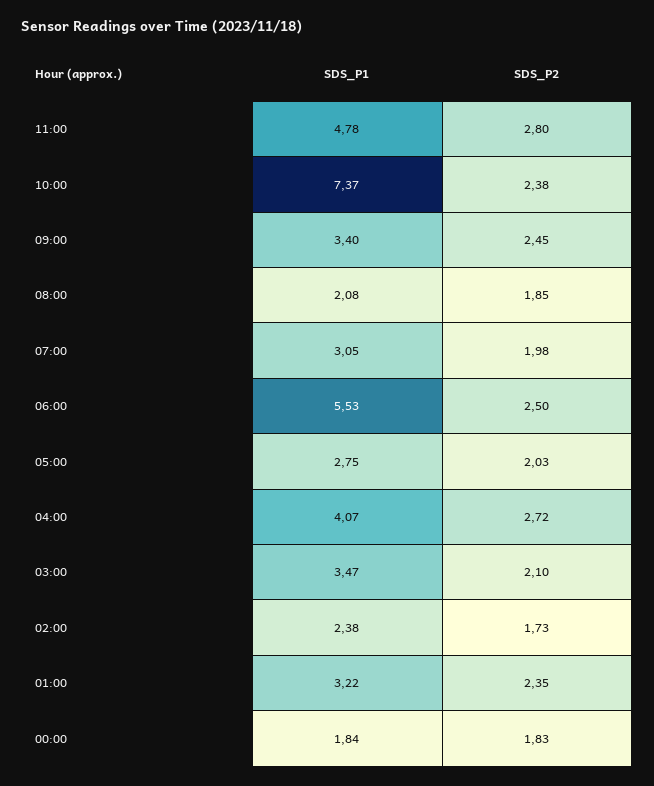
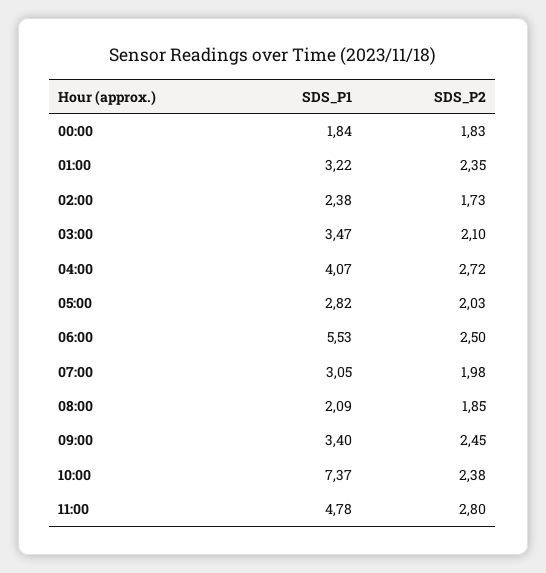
SDS_P1, 08:00: 2.08 -> 2.09
SDS_P1, 05:00: 2.75 -> 2.82

